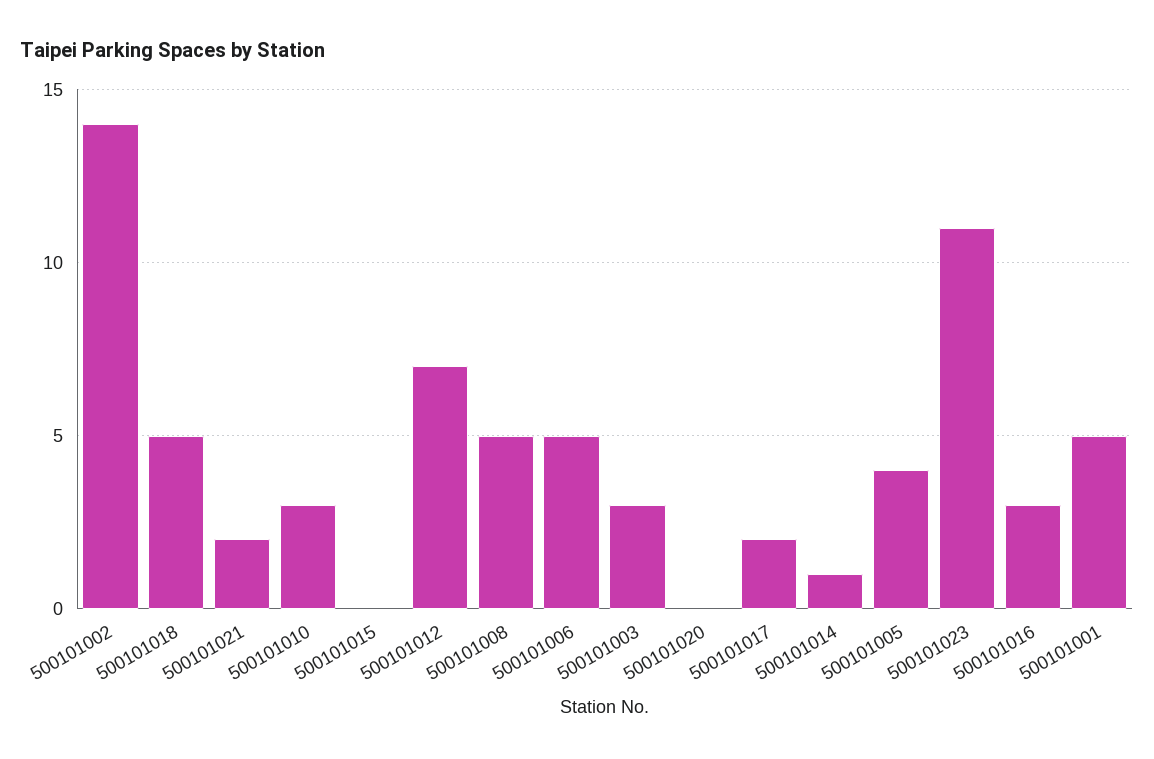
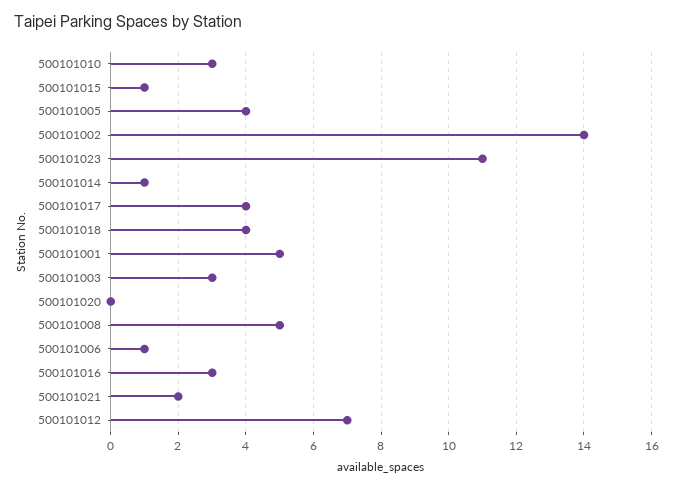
500101018: 5 -> 4
500101015: 0 -> 1
500101006: 5 -> 1
500101017: 2 -> 4

